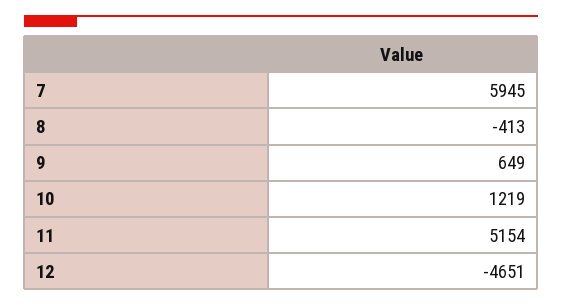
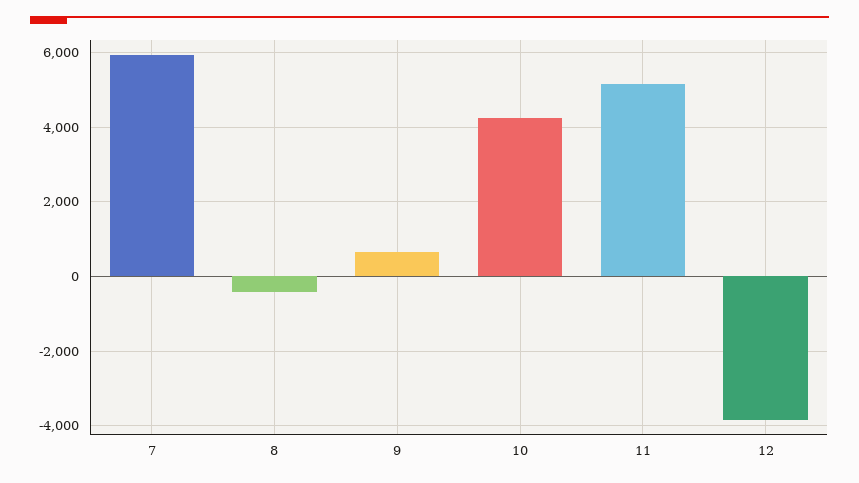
10: 1219 -> 4200
12: -4651 -> -3800

